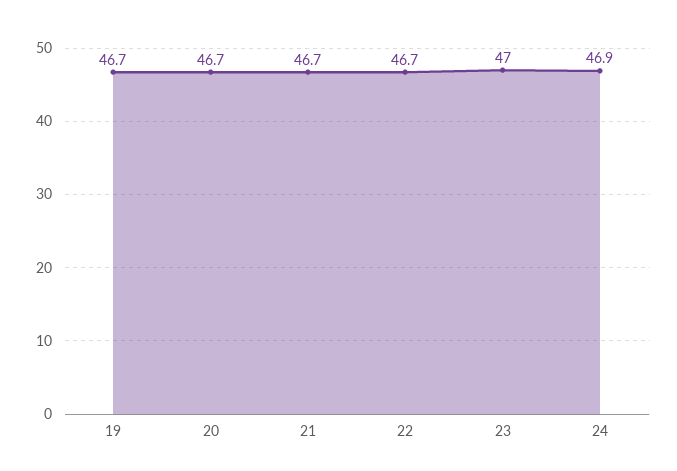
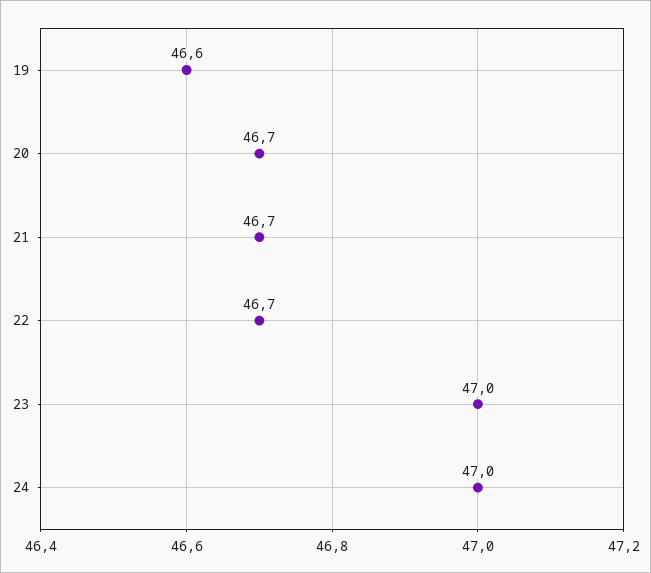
19: 46.7 -> 46.6
24: 46.9 -> 47

